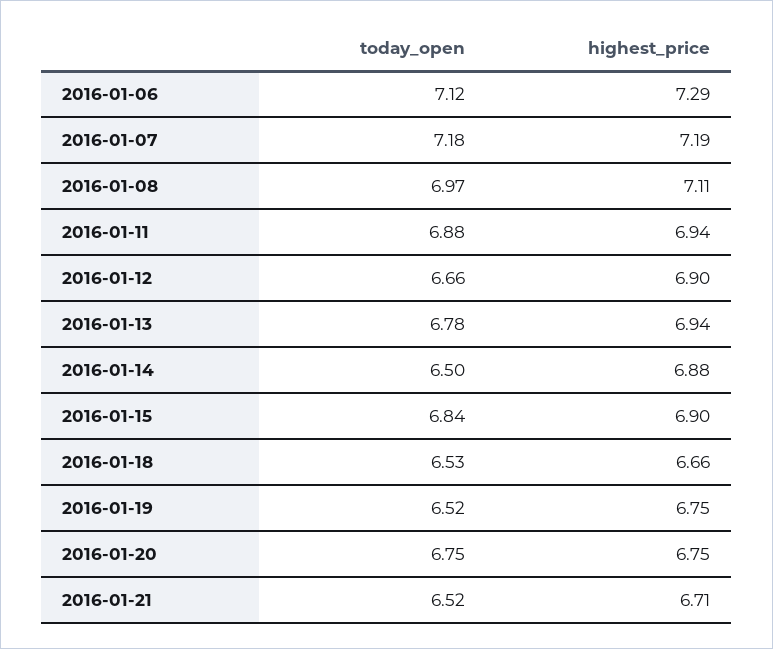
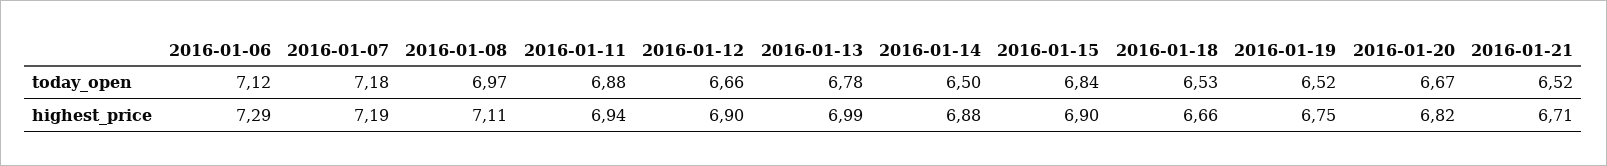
highest_price, 2016-01-13: 6.94 -> 6.99
today_open, 2016-01-20: 6.75 -> 6.67
highest_price, 2016-01-20: 6.75 -> 6.82

